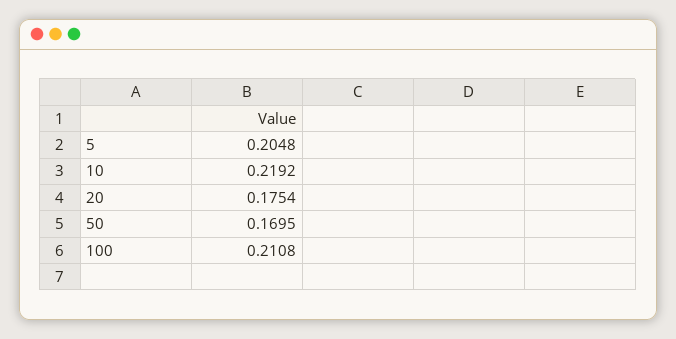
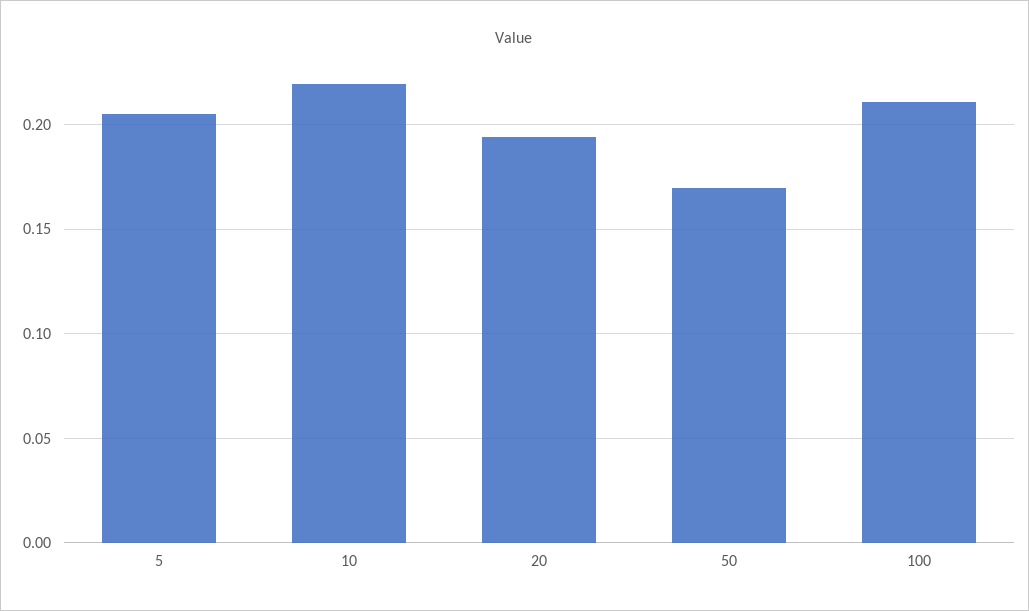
20: 0.1754 -> 0.195

